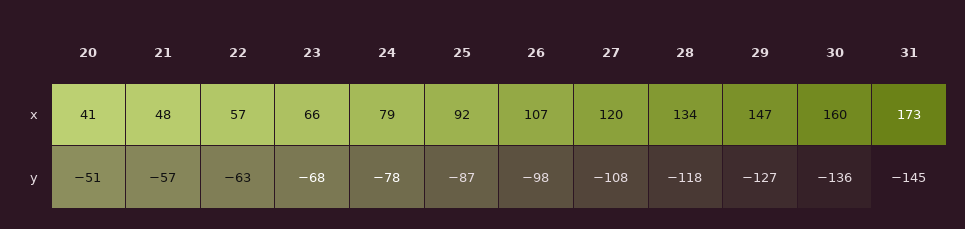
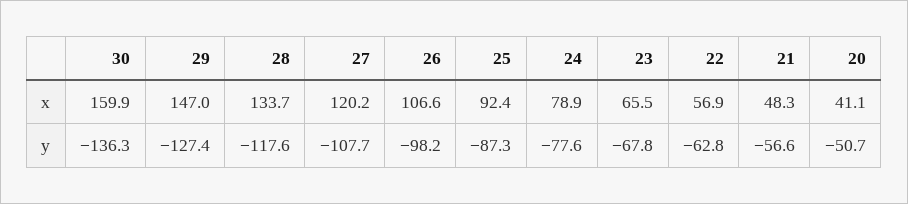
31, x: 173 -> none
31, y: -145 -> none

